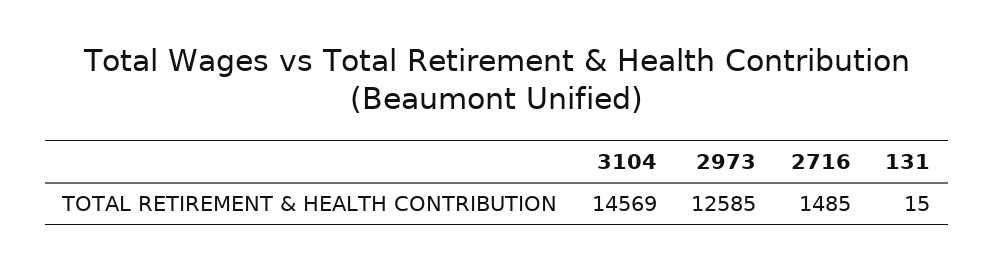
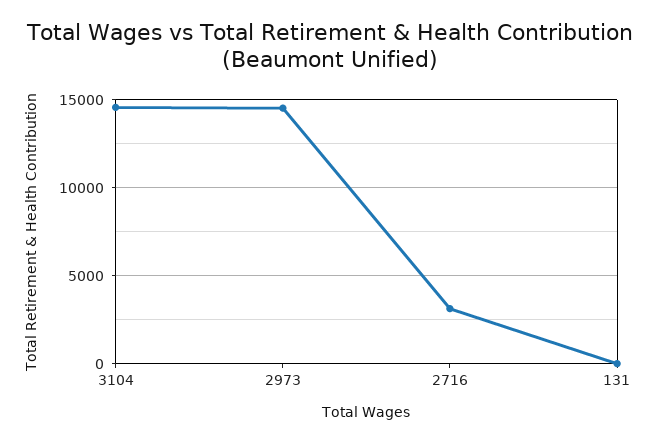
2973: 12585 -> 14500
2716: 1485 -> 3000

